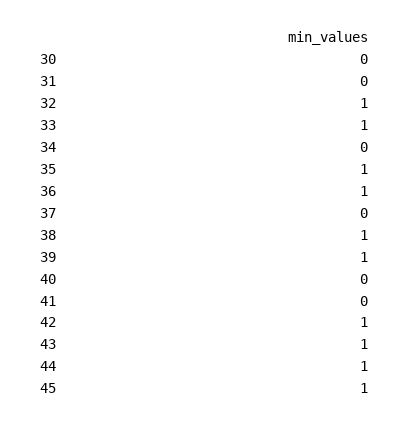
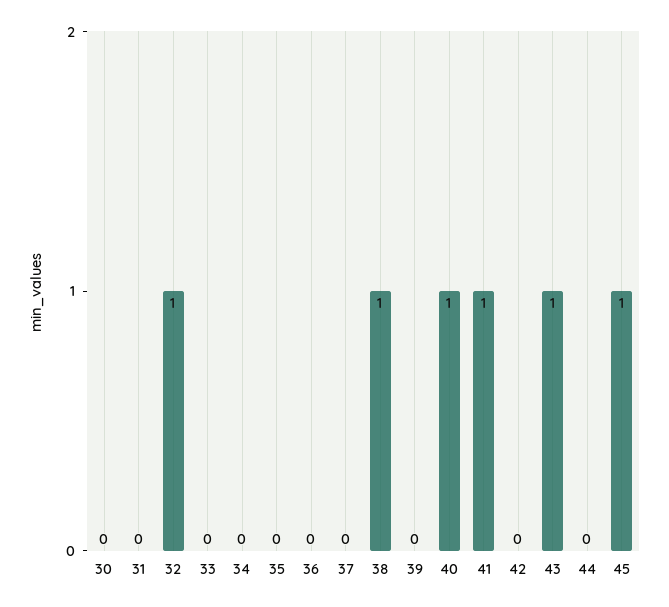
33: 1 -> 0
35: 1 -> 0
36: 1 -> 0
39: 1 -> 0
40: 0 -> 1
41: 0 -> 1
42: 1 -> 0
44: 1 -> 0

